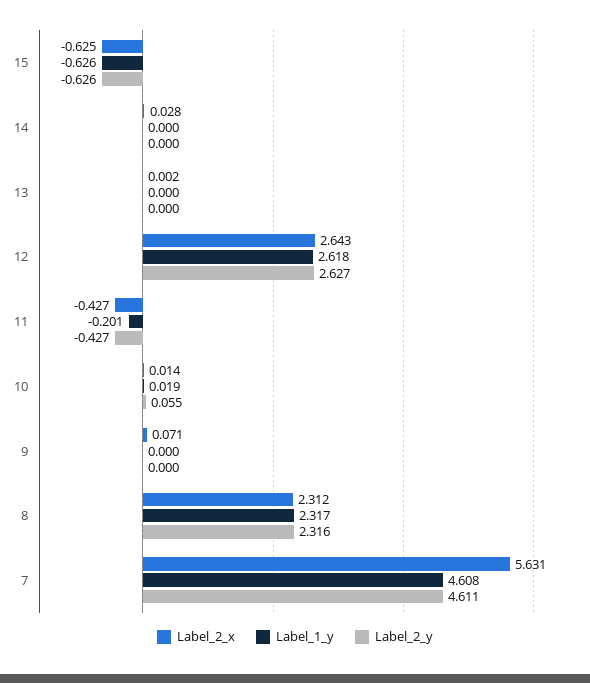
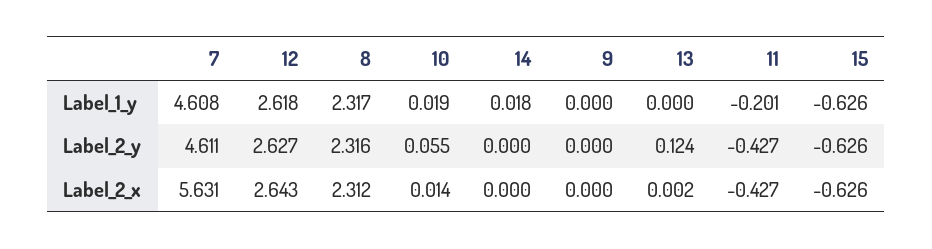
Label_2_x, 15: -0.625 -> -0.626
Label_2_x, 14: 0.028 -> 0
Label_1_y, 14: 0 -> 0.018
Label_2_y, 13: 0 -> 0.124
Label_2_x, 9: 0.071 -> 0

